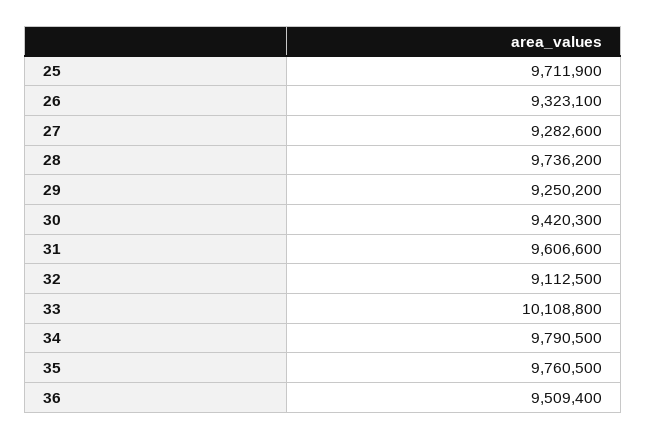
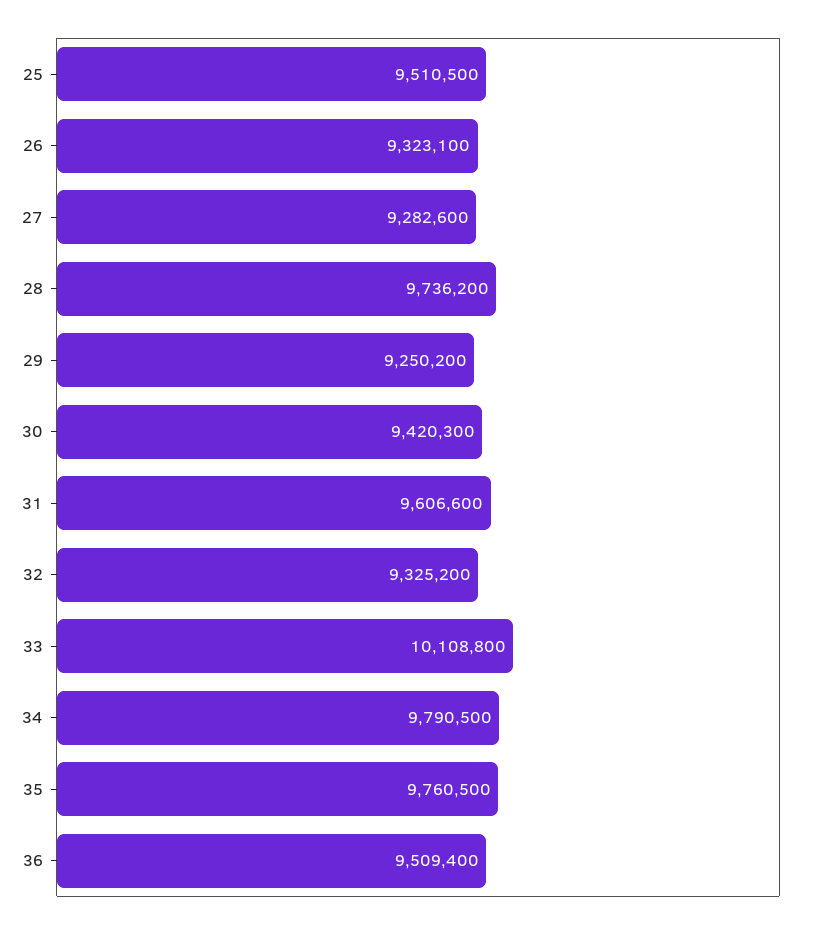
25: 9711900 -> 9510500
32: 9112500 -> 9325200

